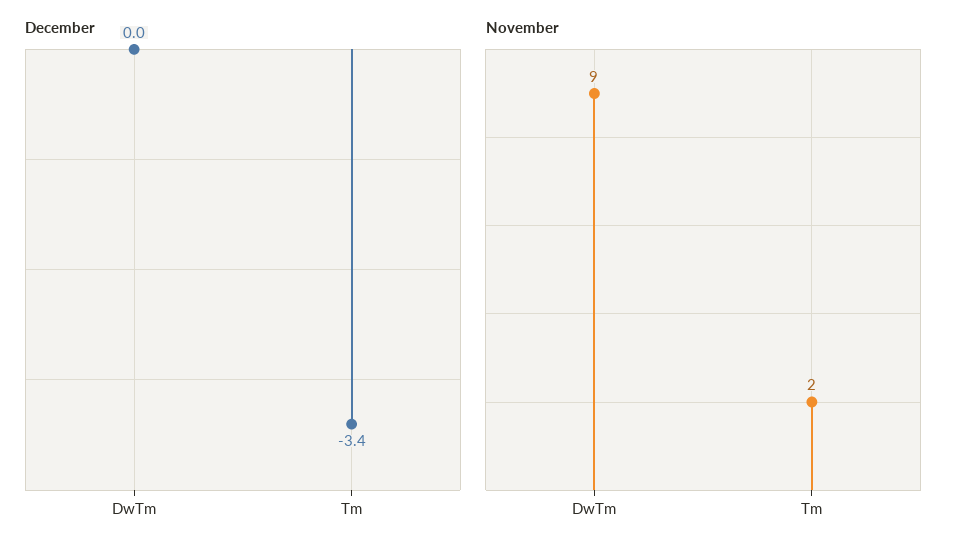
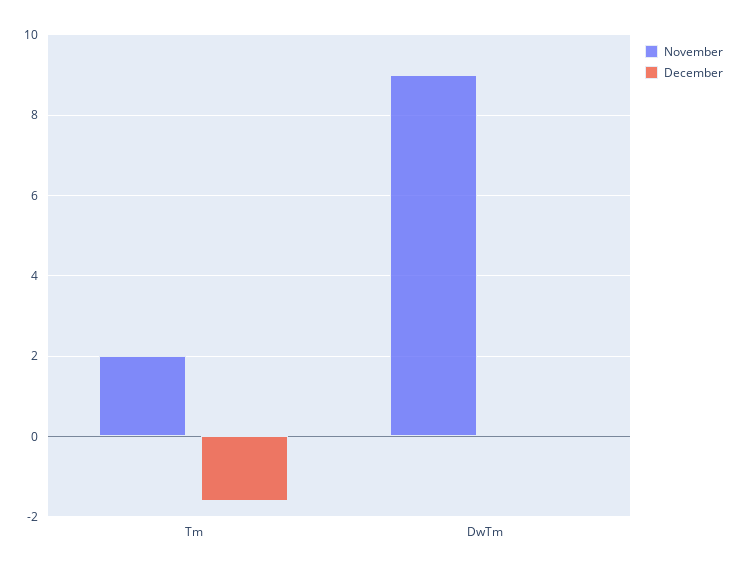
December, Tm: -3.4 -> -1.5

